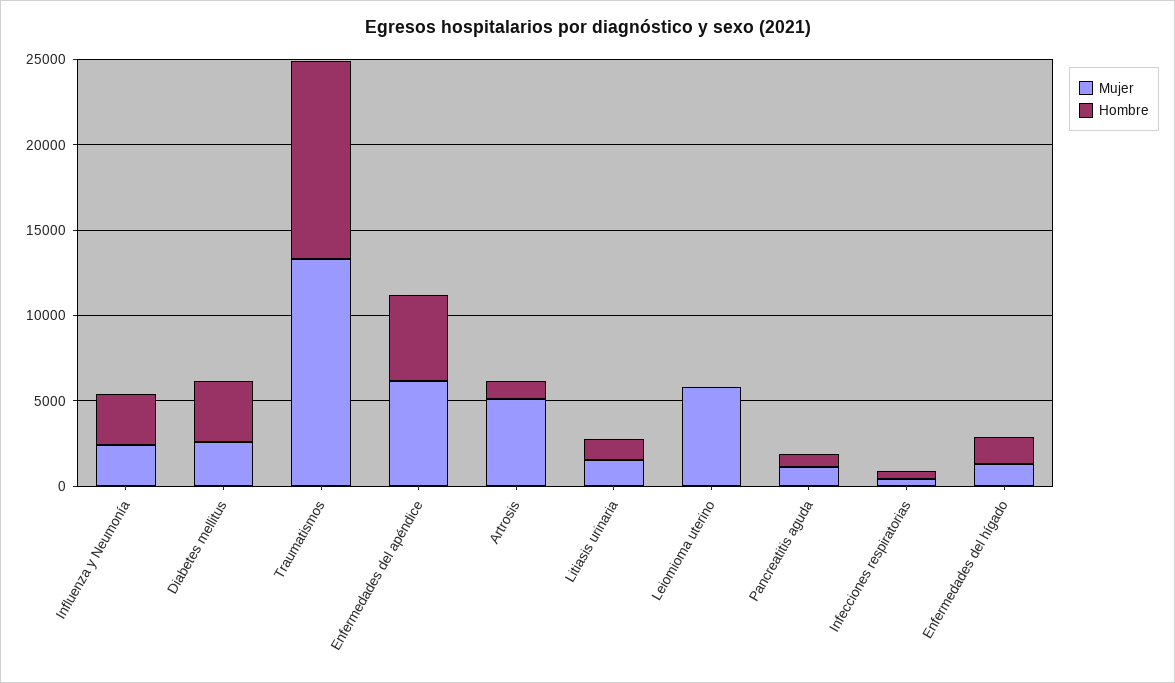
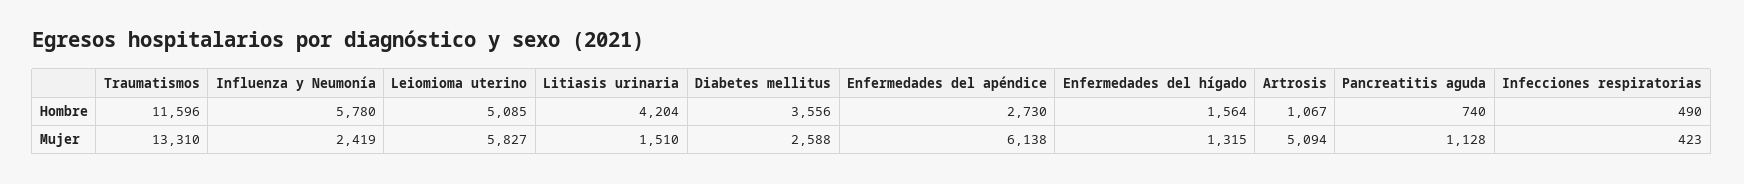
Hombre, Influenza y Neumonía: 3000 -> 5780
Hombre, Enfermedades del apéndice: 5000 -> 2730
Hombre, Litiasis urinaria: 1000 -> 4204
Hombre, Leiomioma uterino: 0 -> 5085

